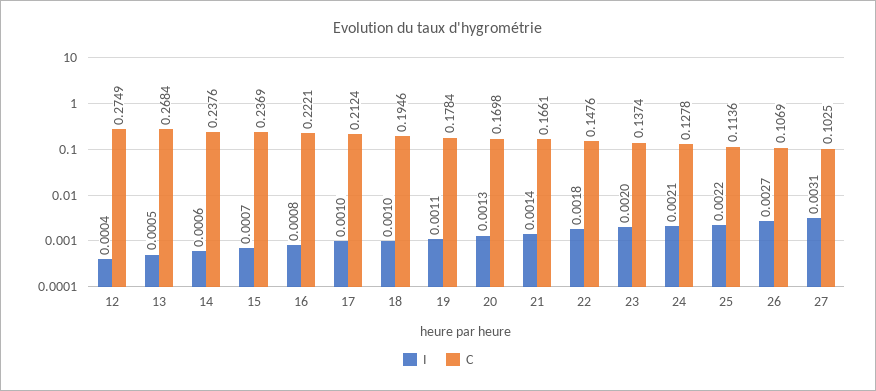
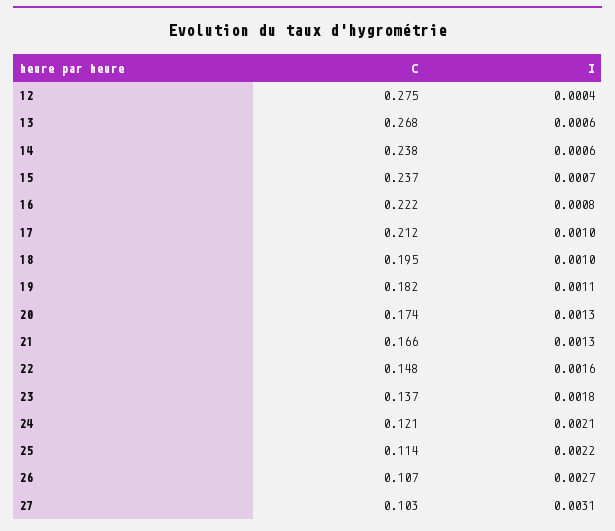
I, 13: 0.0005 -> 0.0006
C, 19: 0.1784 -> 0.182
C, 20: 0.1698 -> 0.174
I, 21: 0.0014 -> 0.0013
I, 22: 0.0018 -> 0.0016
I, 23: 0.002 -> 0.0018
C, 24: 0.1278 -> 0.121

